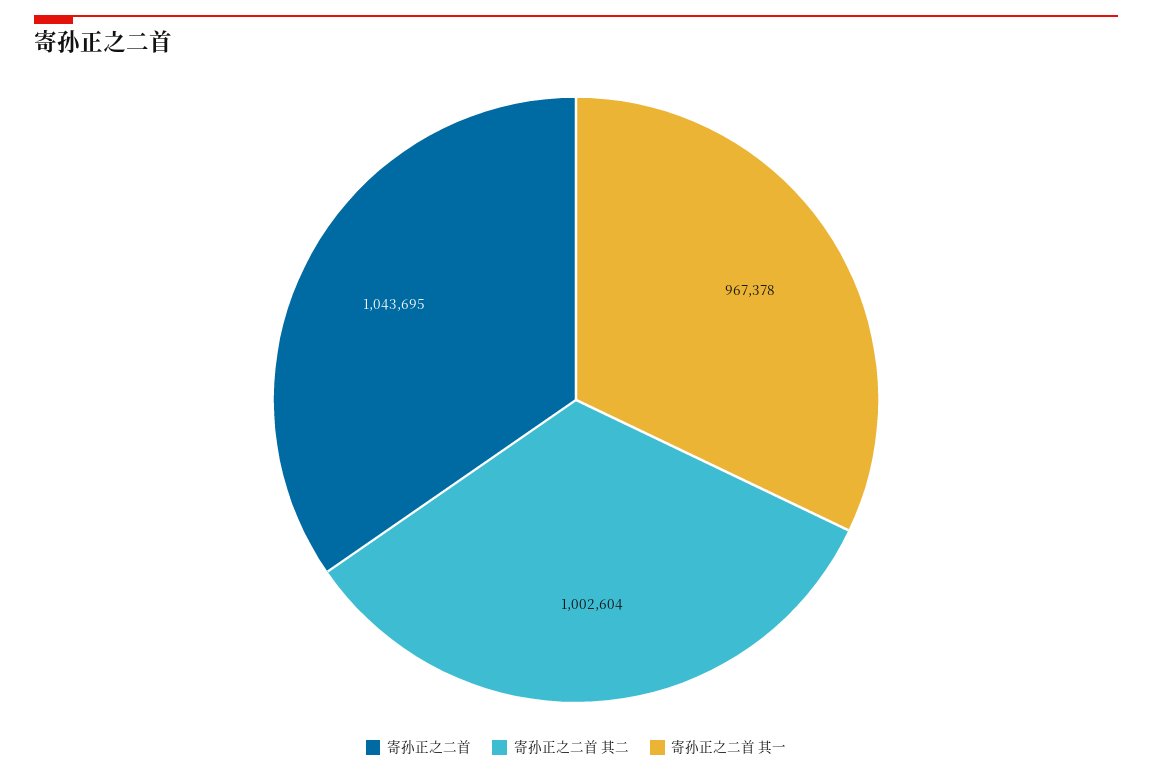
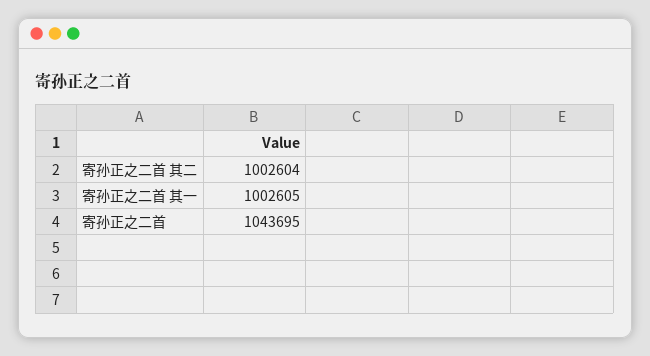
寄孙正之二首 其一: 967378 -> 1002605

